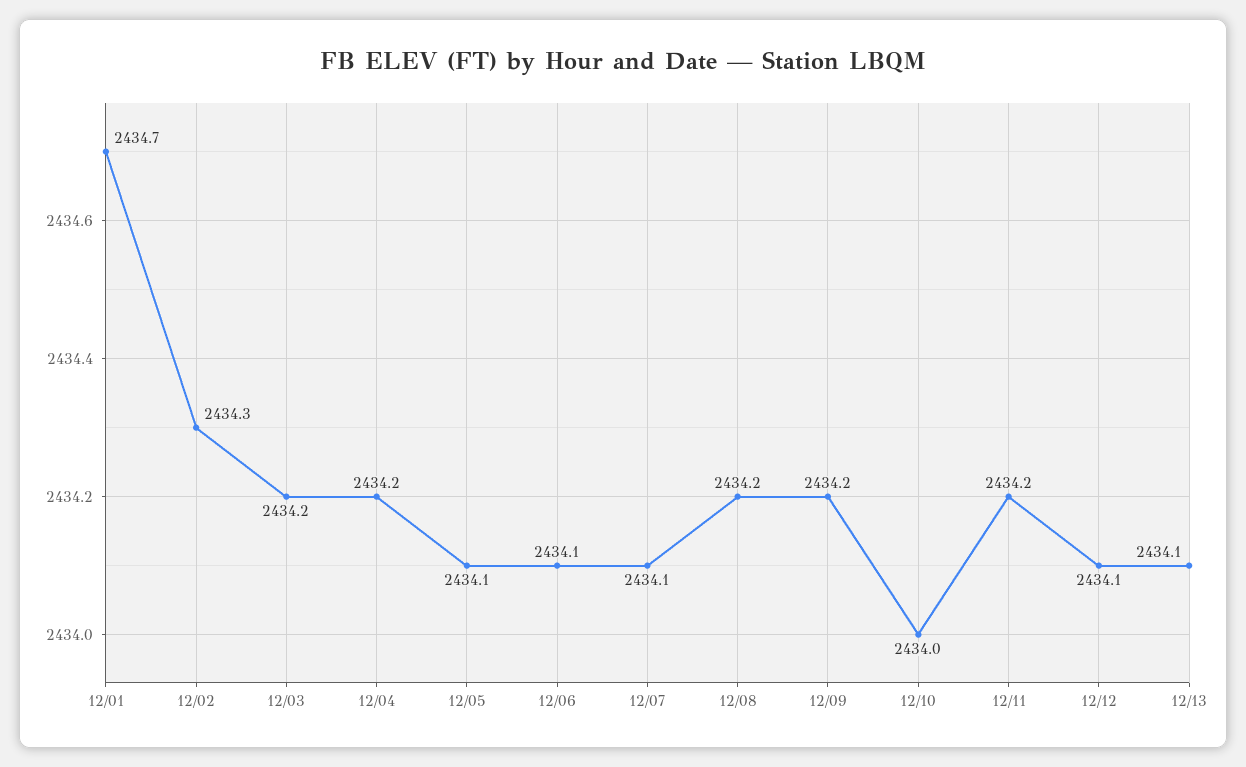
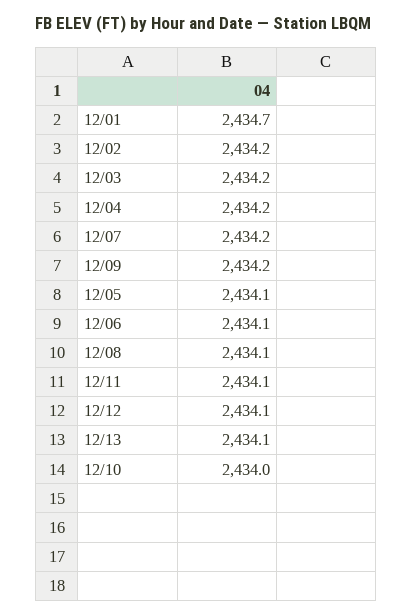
12/02: 2434.3 -> 2434.2
12/07: 2434.1 -> 2434.2
12/08: 2434.2 -> 2434.1
12/11: 2434.2 -> 2434.1

